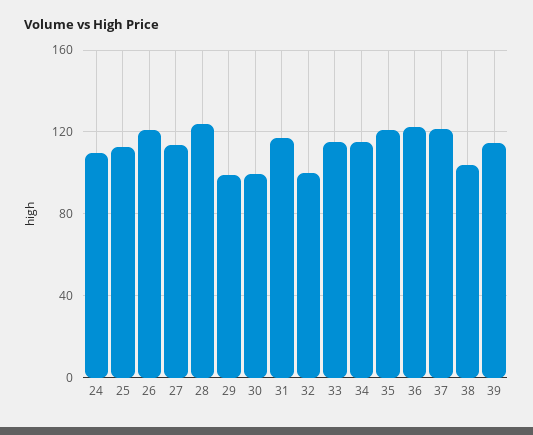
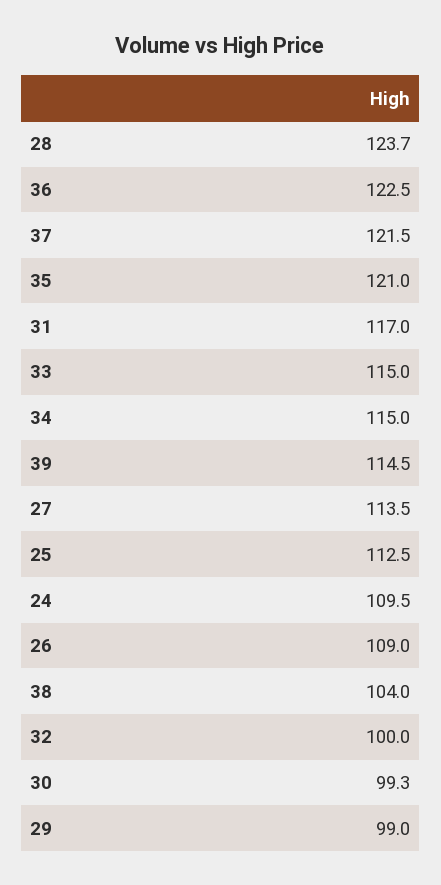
26: 120 -> 109

